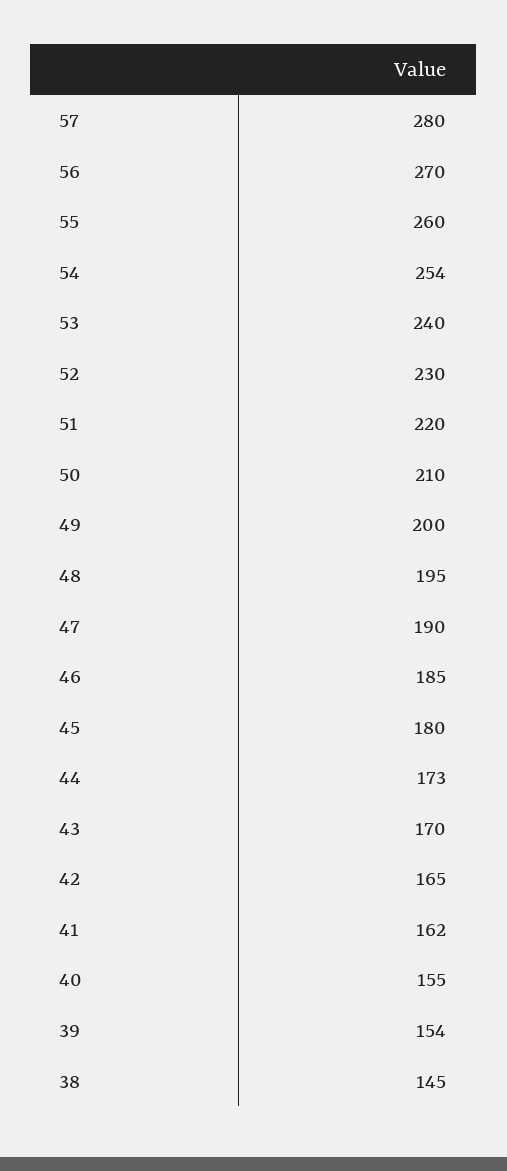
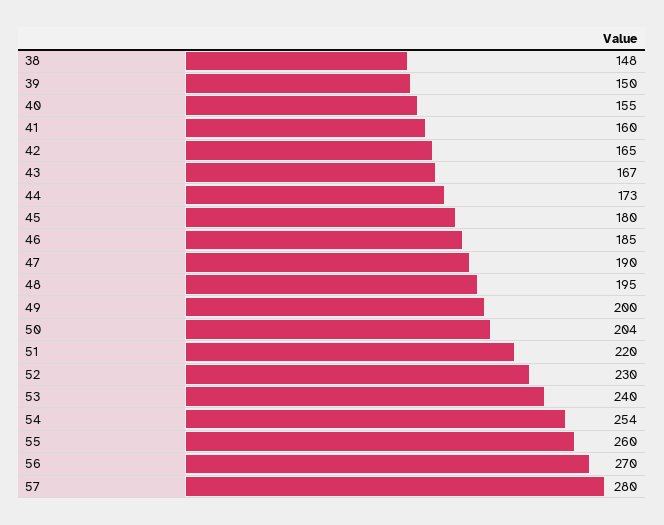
50: 210 -> 204
43: 170 -> 167
41: 162 -> 160
39: 154 -> 150
38: 145 -> 148

